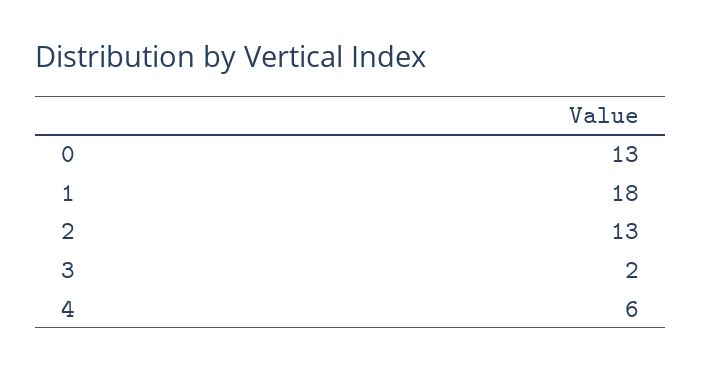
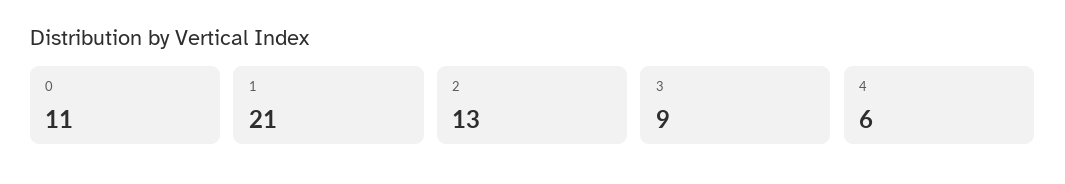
0: 13 -> 11
1: 18 -> 21
3: 2 -> 9

